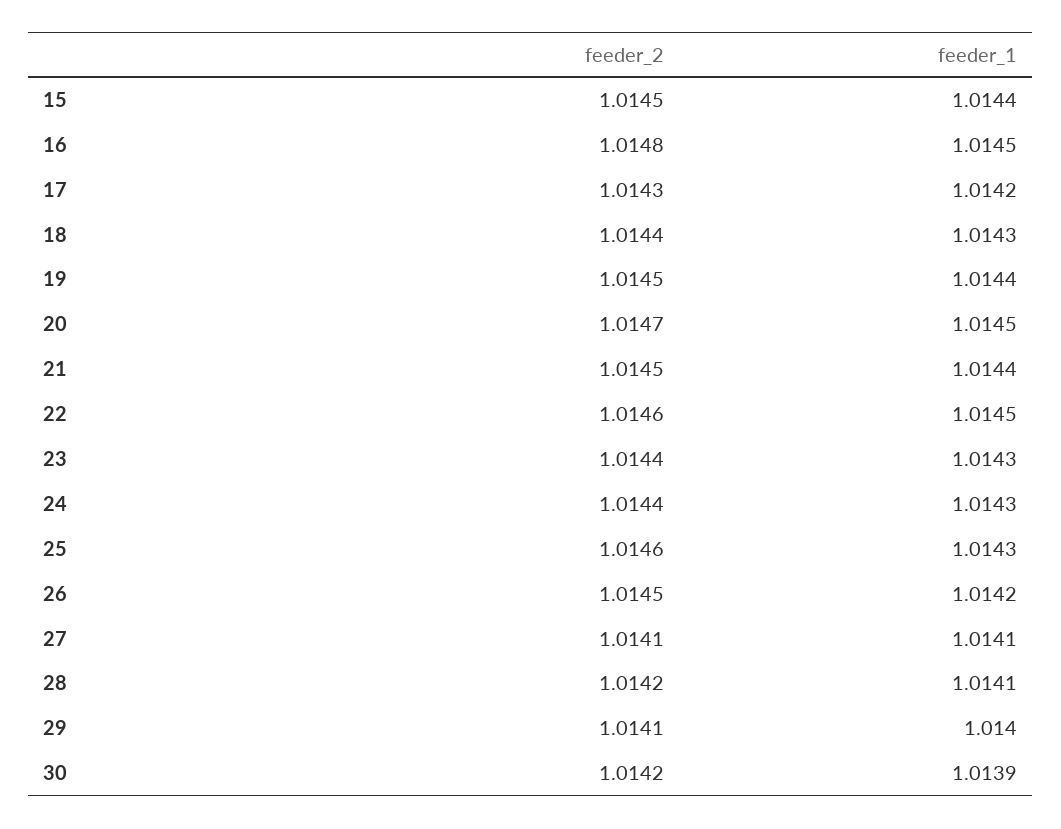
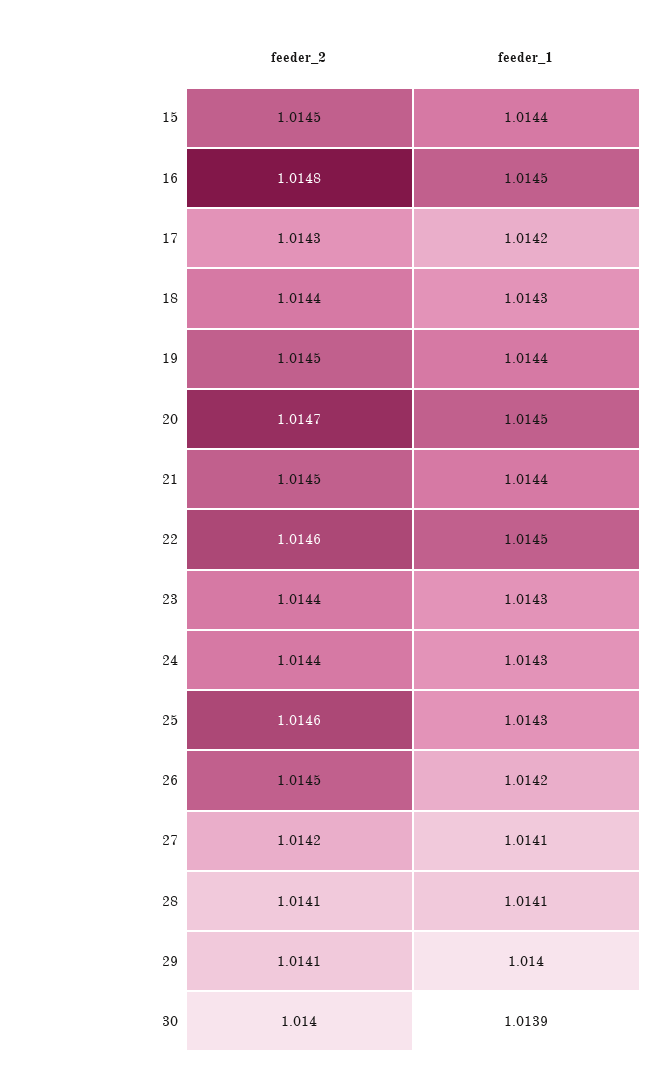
feeder_2, 27: 1.0141 -> 1.0142
feeder_2, 28: 1.0142 -> 1.0141
feeder_2, 30: 1.0142 -> 1.014

